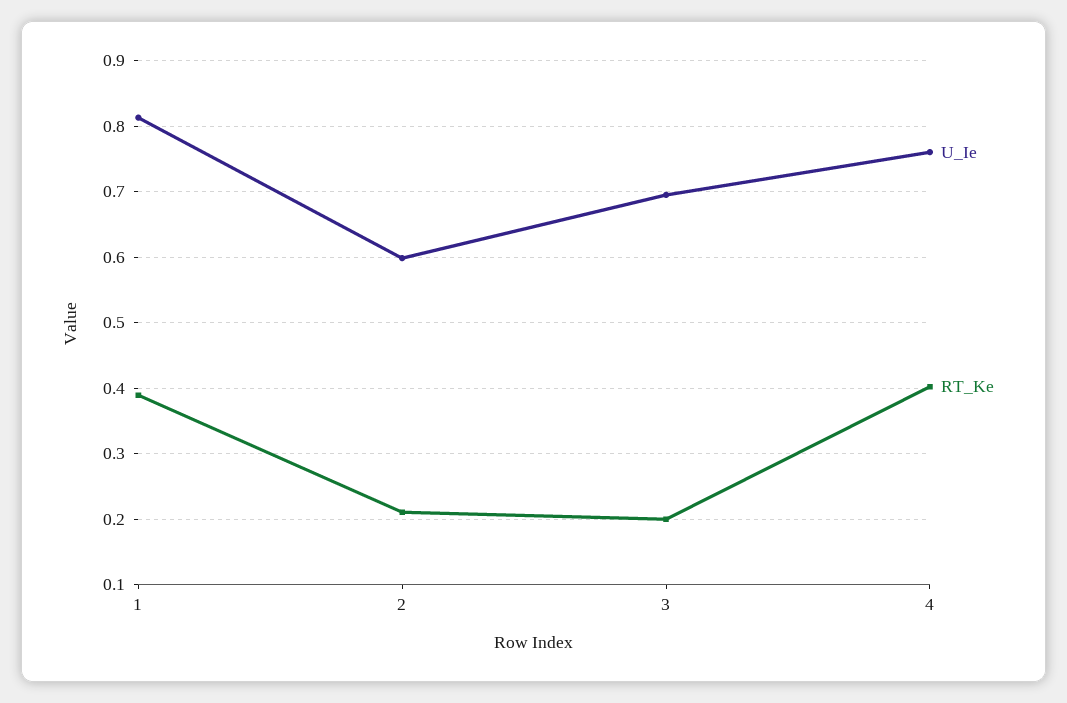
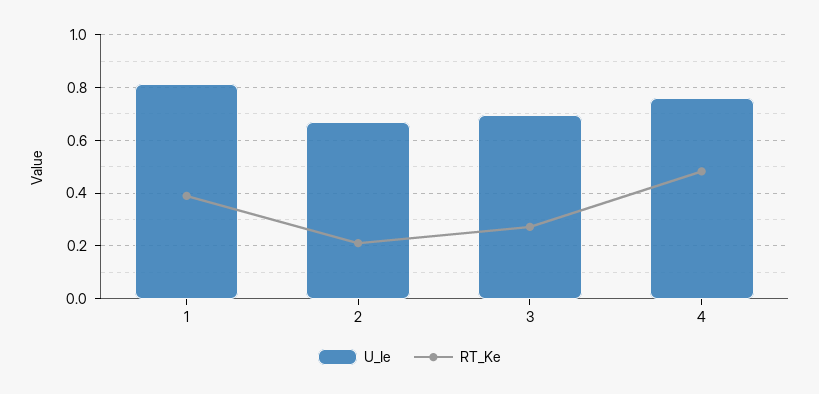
U_Ie, 2: 0.6 -> 0.675
RT_Ke, 3: 0.2 -> 0.275
RT_Ke, 4: 0.4 -> 0.475

